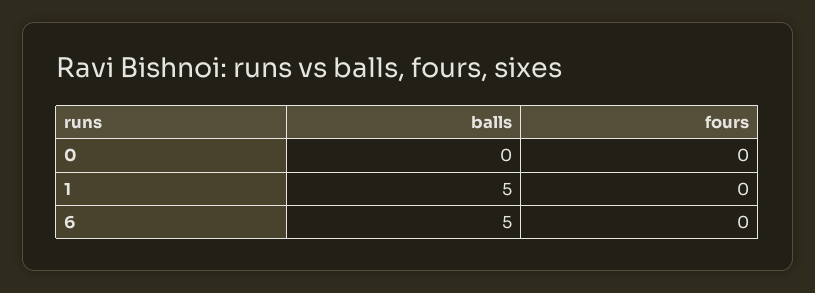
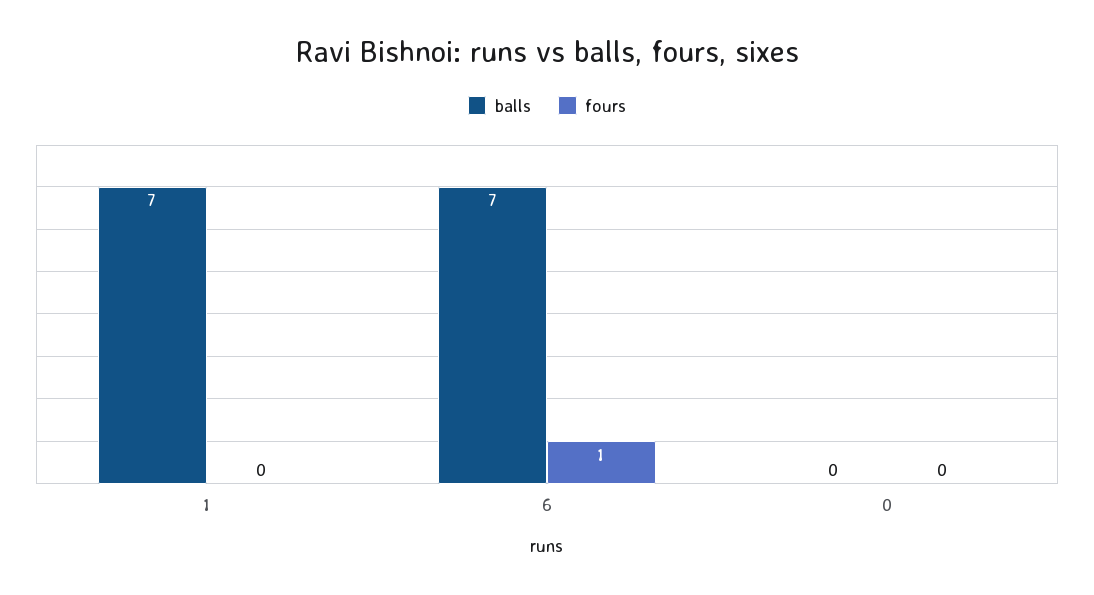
balls, 1: 5 -> 7
balls, 6: 5 -> 7
fours, 6: 0 -> 1

